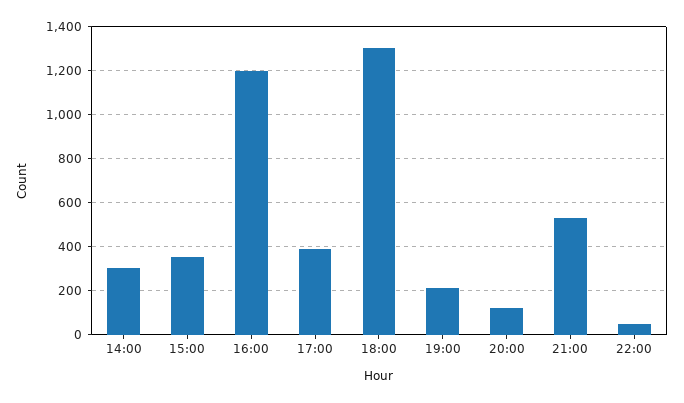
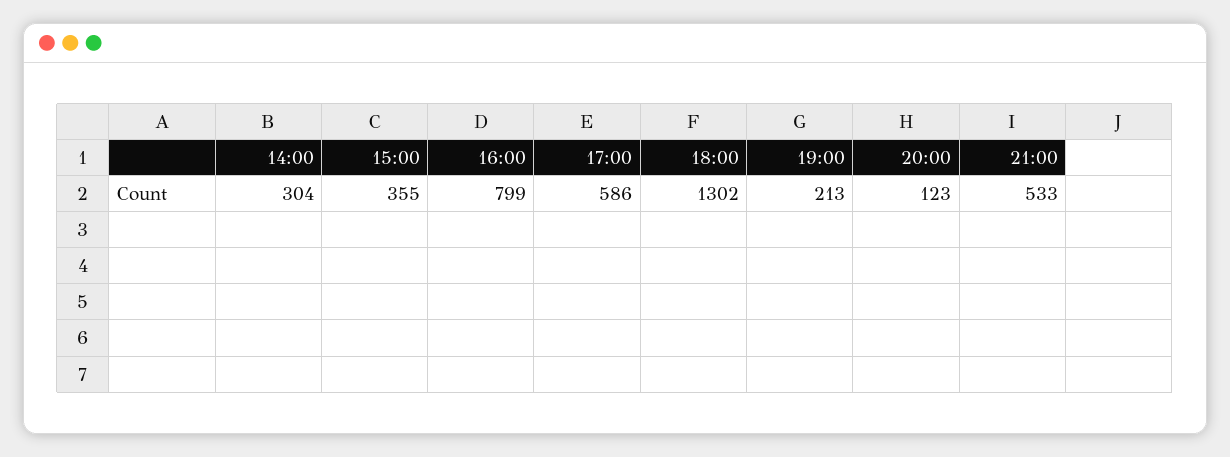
16:00: 1200 -> 799
17:00: 400 -> 586
22:00: 50 -> none

